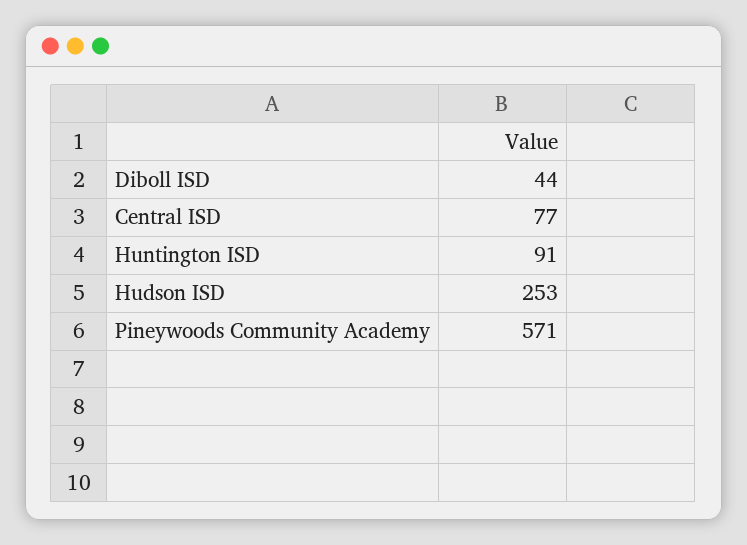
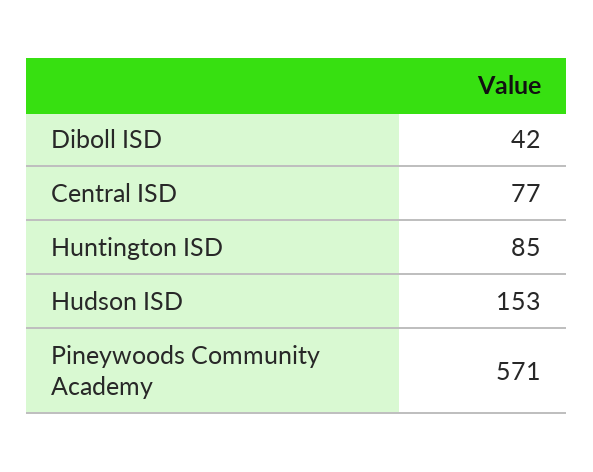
Diboll ISD: 44 -> 42
Huntington ISD: 91 -> 85
Hudson ISD: 253 -> 153

